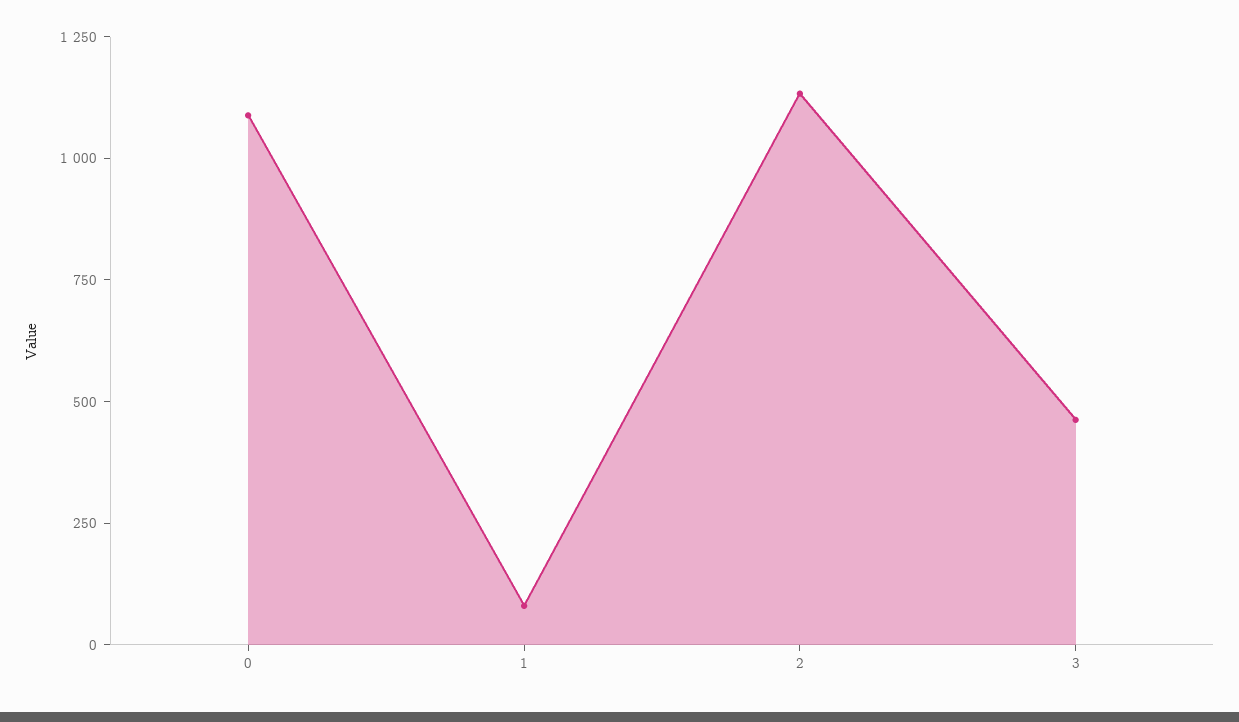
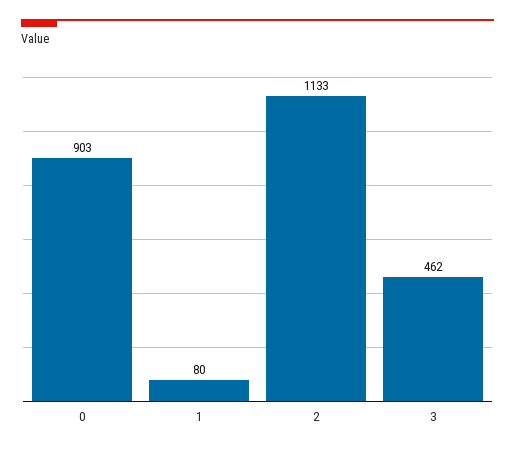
0: 1100 -> 903

